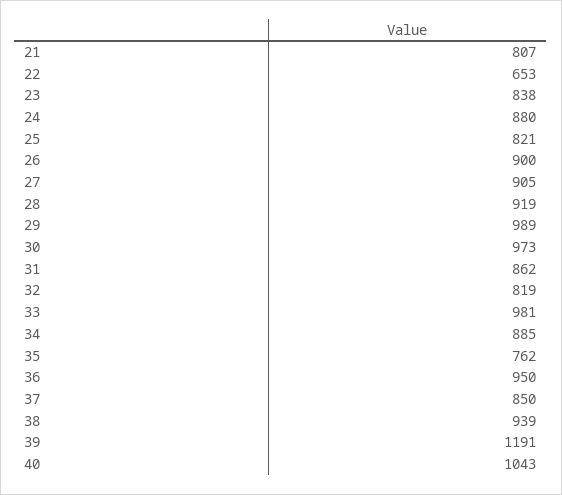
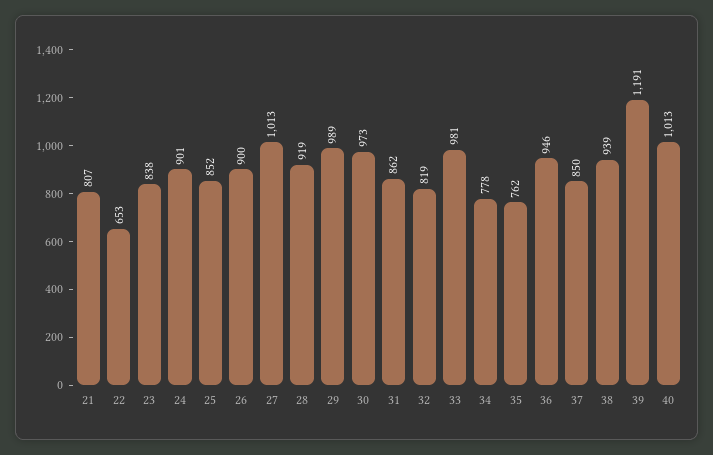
24: 880 -> 901
25: 821 -> 852
27: 905 -> 1013
34: 885 -> 778
36: 950 -> 946
40: 1043 -> 1013

